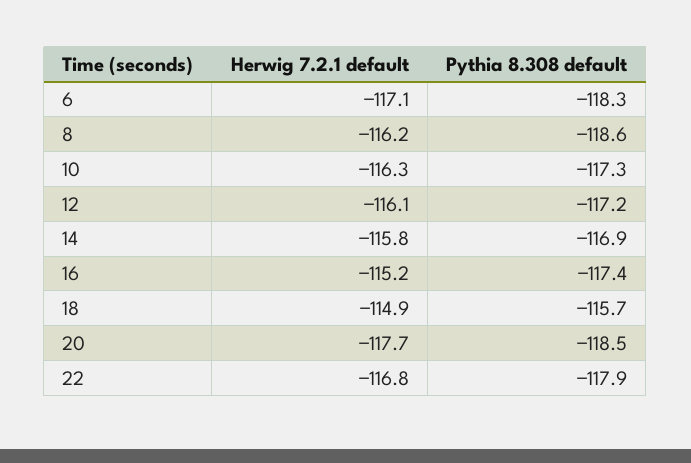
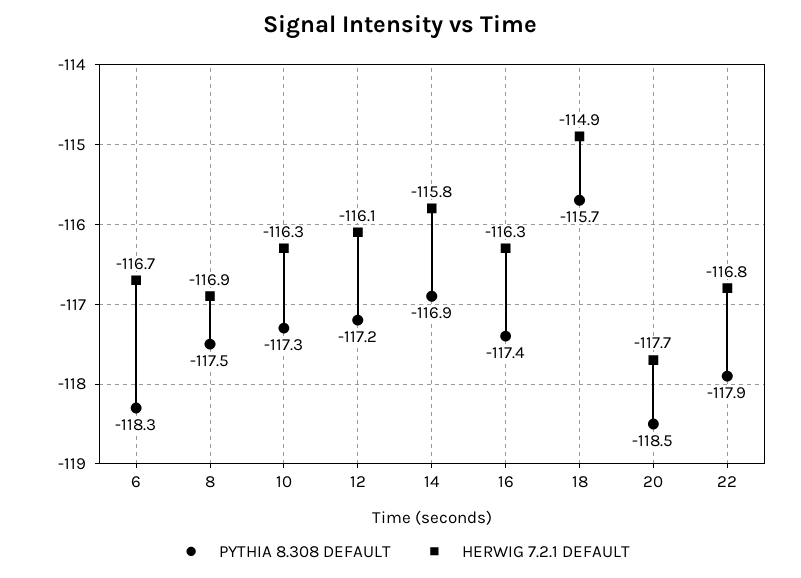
Herwig 7.2.1 default, 6: -117.1 -> -116.7
Herwig 7.2.1 default, 8: -116.2 -> -116.9
Pythia 8.308 default, 8: -118.6 -> -117.5
Herwig 7.2.1 default, 16: -115.2 -> -116.3

